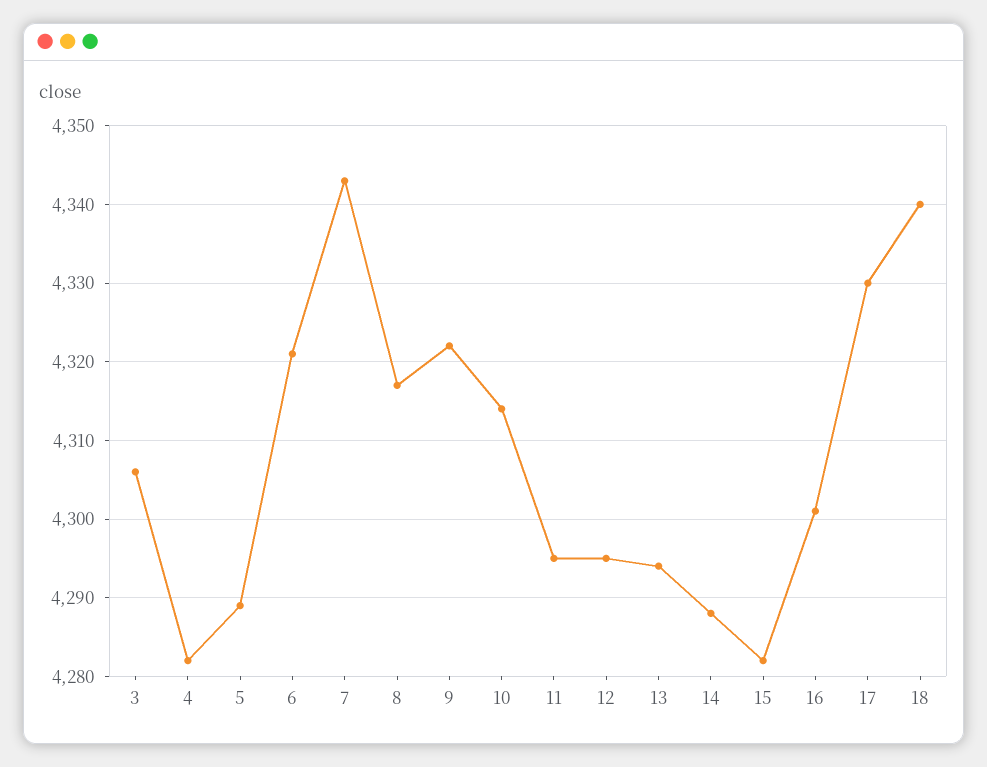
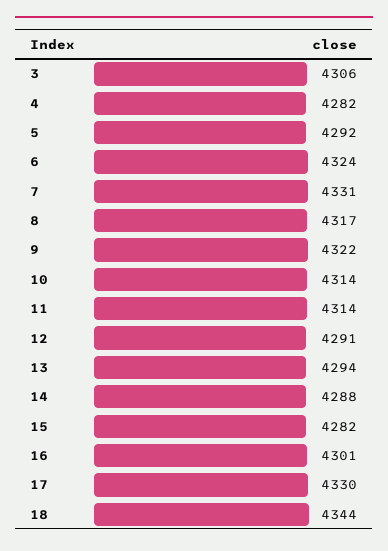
5: 4289 -> 4292
6: 4321 -> 4324
7: 4343 -> 4331
11: 4295 -> 4314
12: 4295 -> 4291
18: 4340 -> 4344

